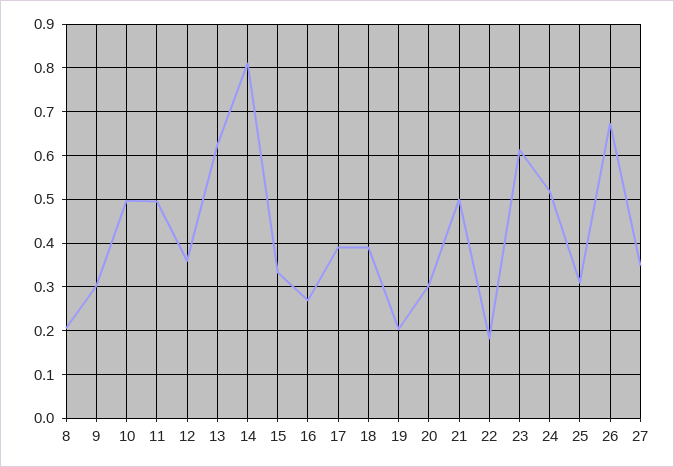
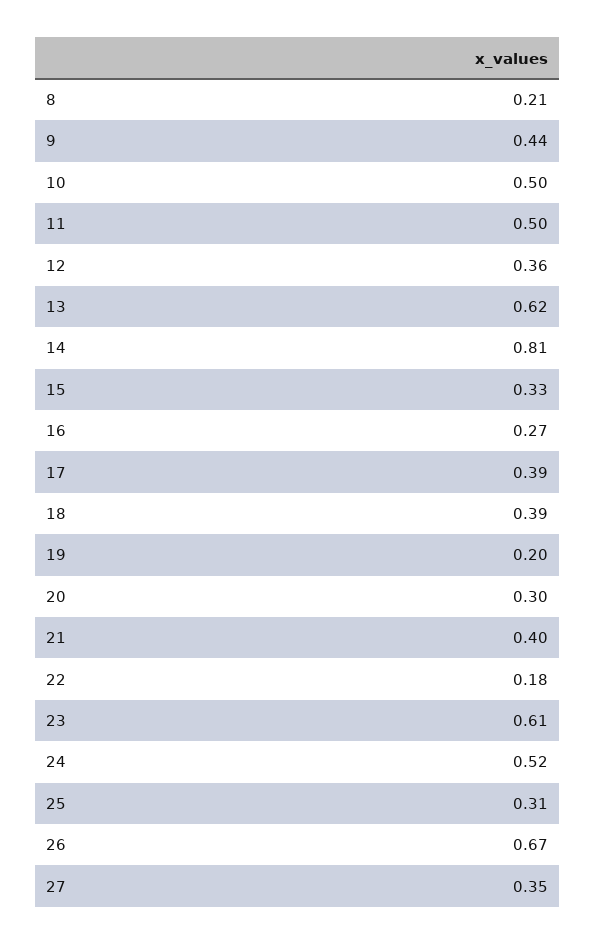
9: 0.3 -> 0.44
21: 0.5 -> 0.4

